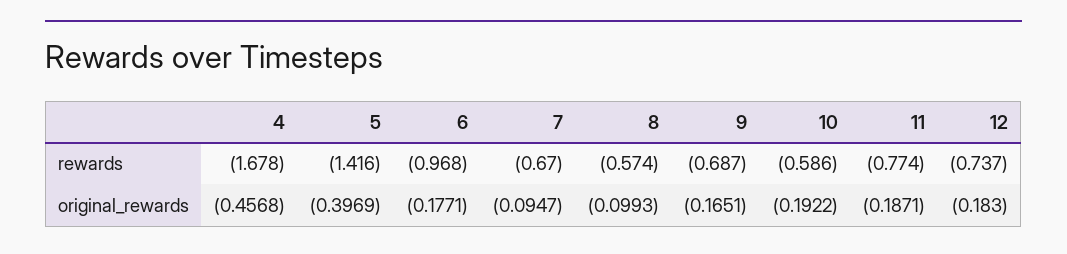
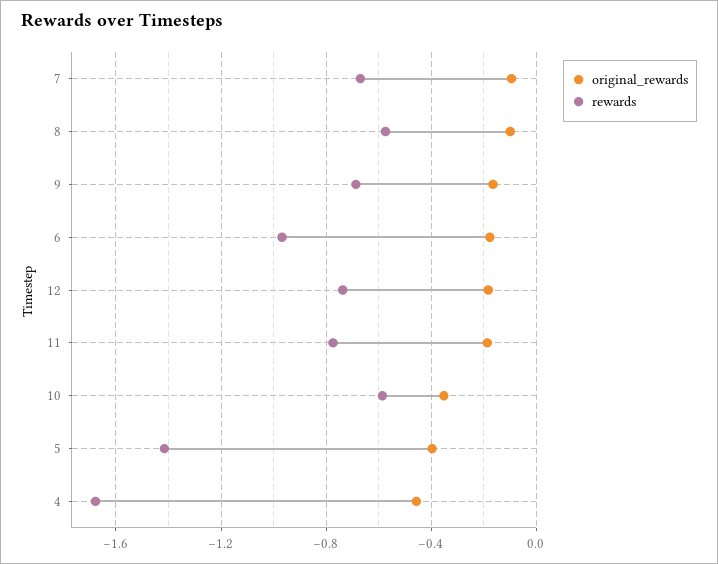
original_rewards, 10: -0.1922 -> -0.35

